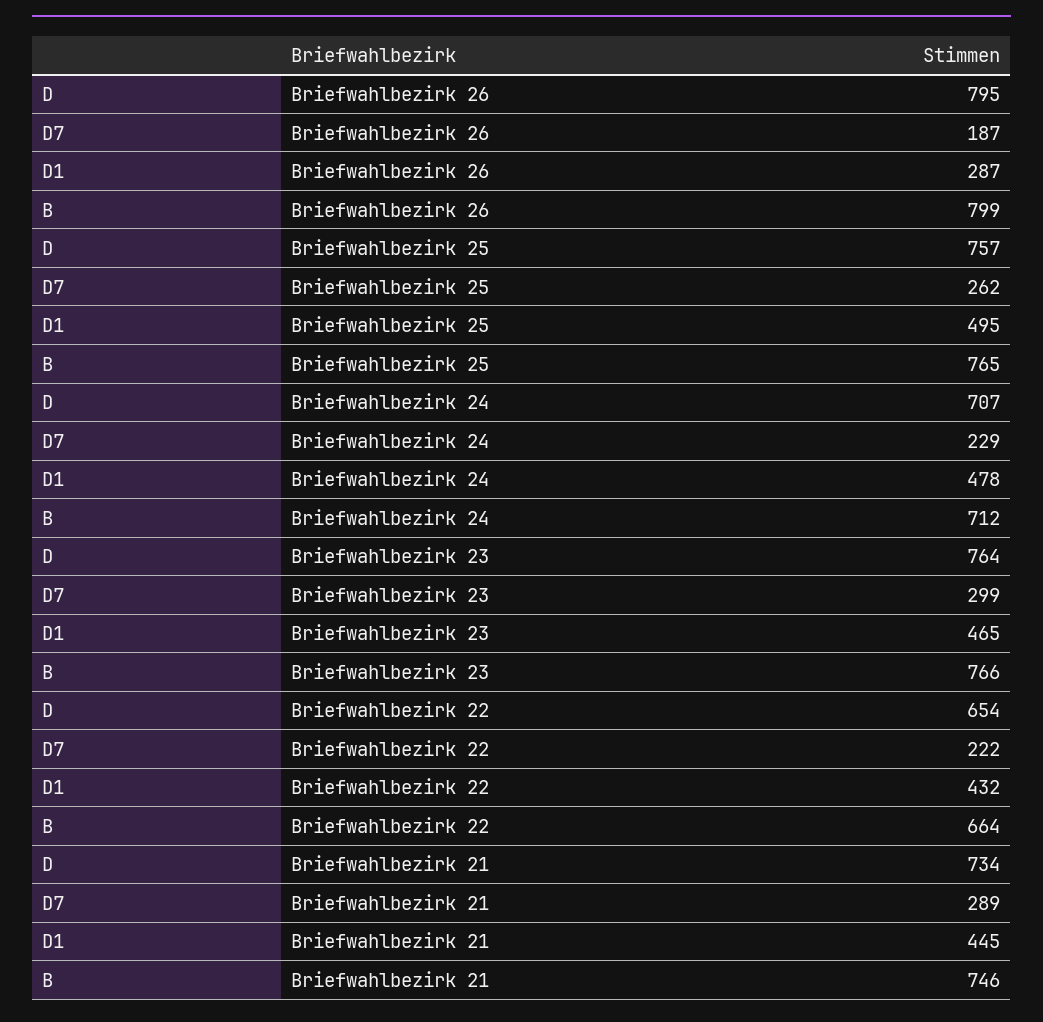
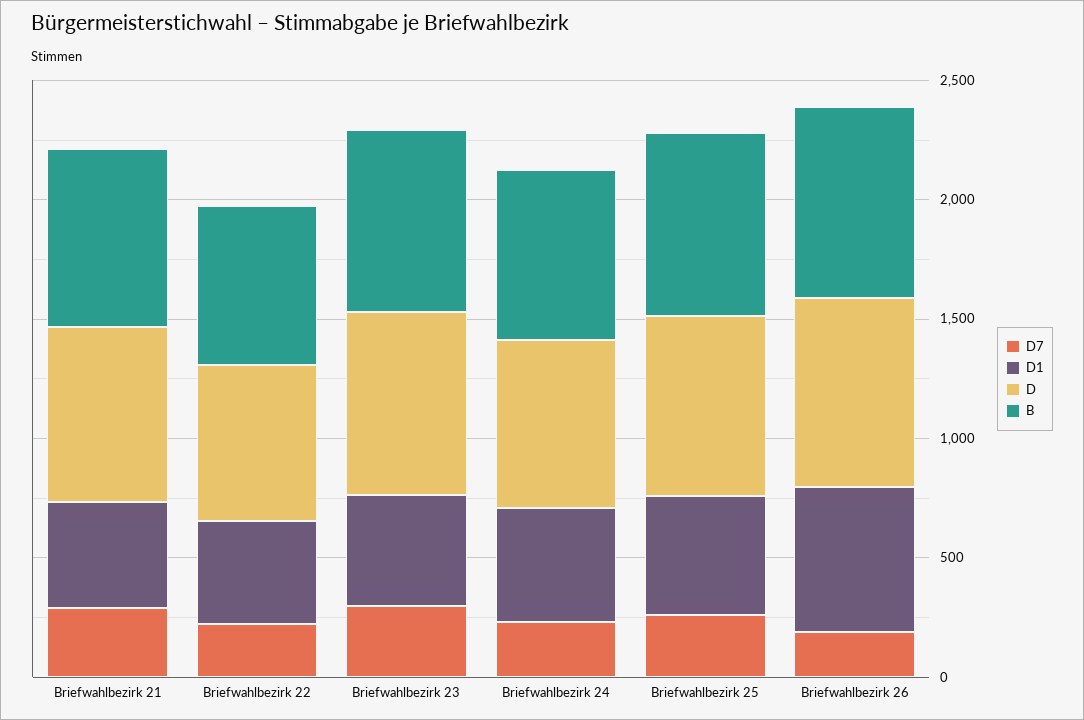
D1, Briefwahlbezirk 26: 287 -> 600

